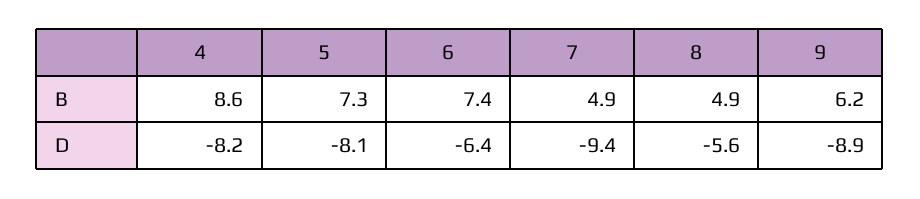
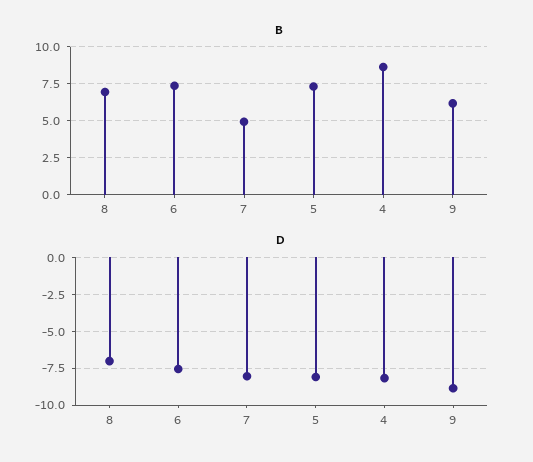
B, 8: 4.9 -> 7
D, 6: -6.4 -> -7.5
D, 7: -9.4 -> -8
D, 8: -5.6 -> -7

